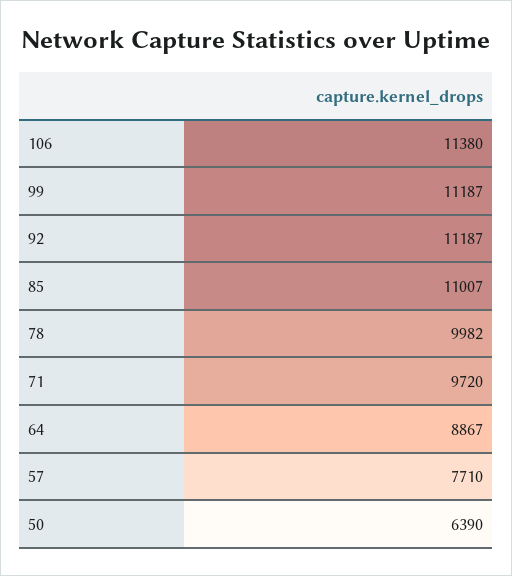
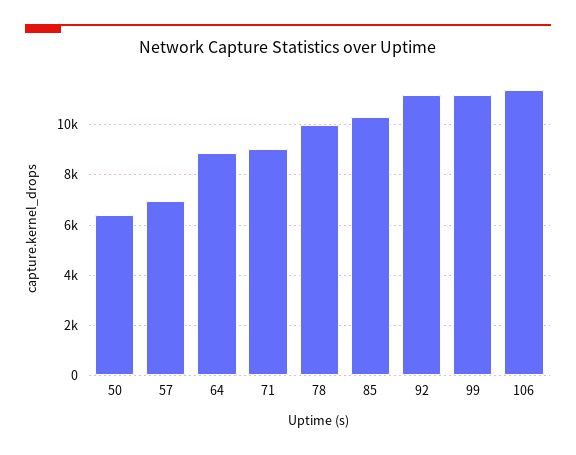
85: 11007 -> 10250
71: 9720 -> 9000
57: 7710 -> 7000

